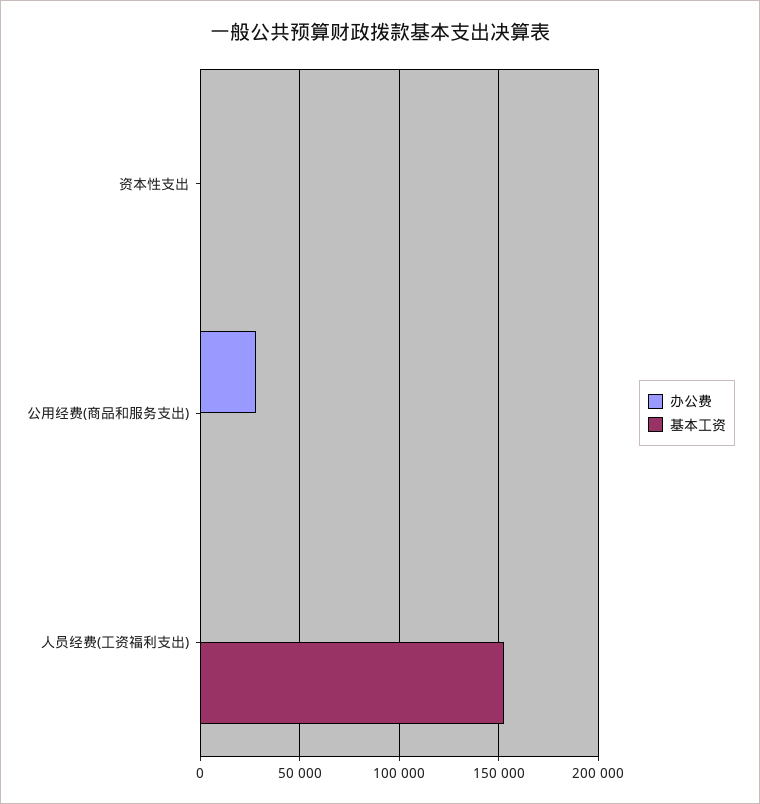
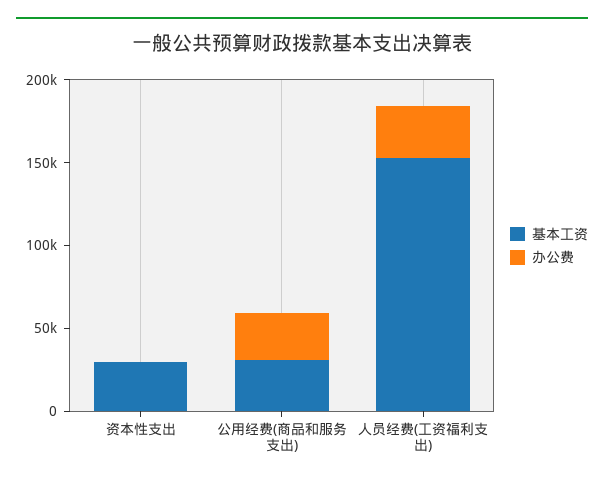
基本工资, 资本性支出: 0 -> 30000
基本工资, 公用经费(商品和服务支出): 0 -> 30000
办公费, 人员经费(工资福利支出): 0 -> 30000

